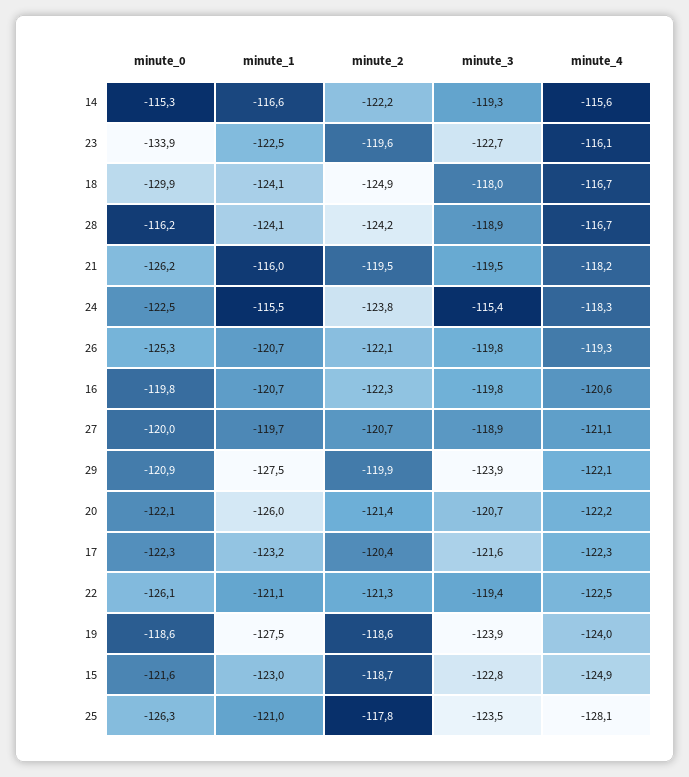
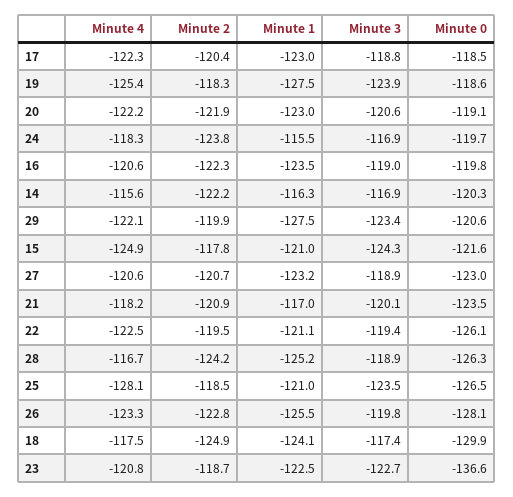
minute_0, 14: -115.3 -> -120.3
minute_1, 14: -116.6 -> -116.3
minute_3, 14: -119.3 -> -116.9
minute_0, 23: -133.9 -> -136.6
minute_2, 23: -119.6 -> -118.7
minute_4, 23: -116.1 -> -120.8
minute_3, 18: -118 -> -117.4
minute_4, 18: -116.7 -> -117.5
minute_0, 28: -116.2 -> -126.3
minute_1, 28: -124.1 -> -125.2
minute_0, 21: -126.2 -> -123.5
minute_1, 21: -116 -> -117
minute_2, 21: -119.5 -> -120.9
minute_3, 21: -119.5 -> -120.1
minute_0, 24: -122.5 -> -119.7
minute_3, 24: -115.4 -> -116.9
minute_0, 26: -125.3 -> -128.1
minute_1, 26: -120.7 -> -125.5
minute_2, 26: -122.1 -> -122.8
minute_4, 26: -119.3 -> -123.3
minute_1, 16: -120.7 -> -123.5
minute_3, 16: -119.8 -> -119
minute_0, 27: -120 -> -123
minute_1, 27: -119.7 -> -123.2
minute_4, 27: -121.1 -> -120.6
minute_0, 29: -120.9 -> -120.6
minute_3, 29: -123.9 -> -123.4
minute_0, 20: -122.1 -> -119.1
minute_1, 20: -126 -> -123
minute_2, 20: -121.4 -> -121.9
minute_3, 20: -120.7 -> -120.6
minute_0, 17: -122.3 -> -118.5
minute_1, 17: -123.2 -> -123
minute_3, 17: -121.6 -> -118.8
minute_2, 22: -121.3 -> -119.5
minute_2, 19: -118.6 -> -118.3
minute_4, 19: -124 -> -125.4
minute_1, 15: -123 -> -121
minute_2, 15: -118.7 -> -117.8
minute_3, 15: -122.8 -> -124.3
minute_0, 25: -126.3 -> -126.5
minute_2, 25: -117.8 -> -118.5

